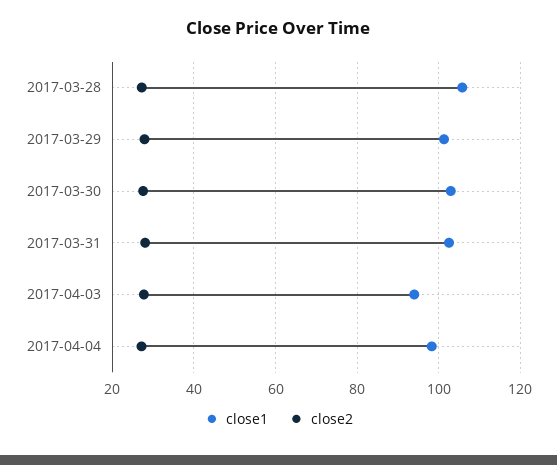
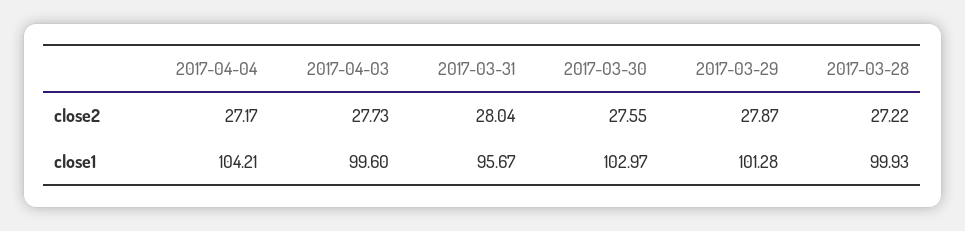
close1, 2017-03-28: 106 -> 99.93
close1, 2017-03-31: 102 -> 95.67
close1, 2017-04-03: 94 -> 99.6
close1, 2017-04-04: 98 -> 104.21

